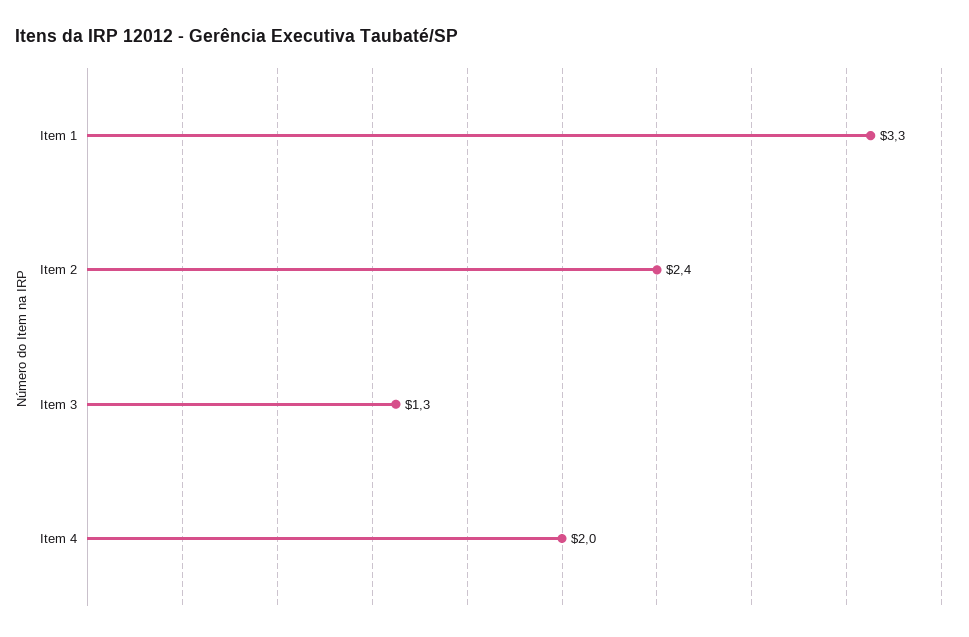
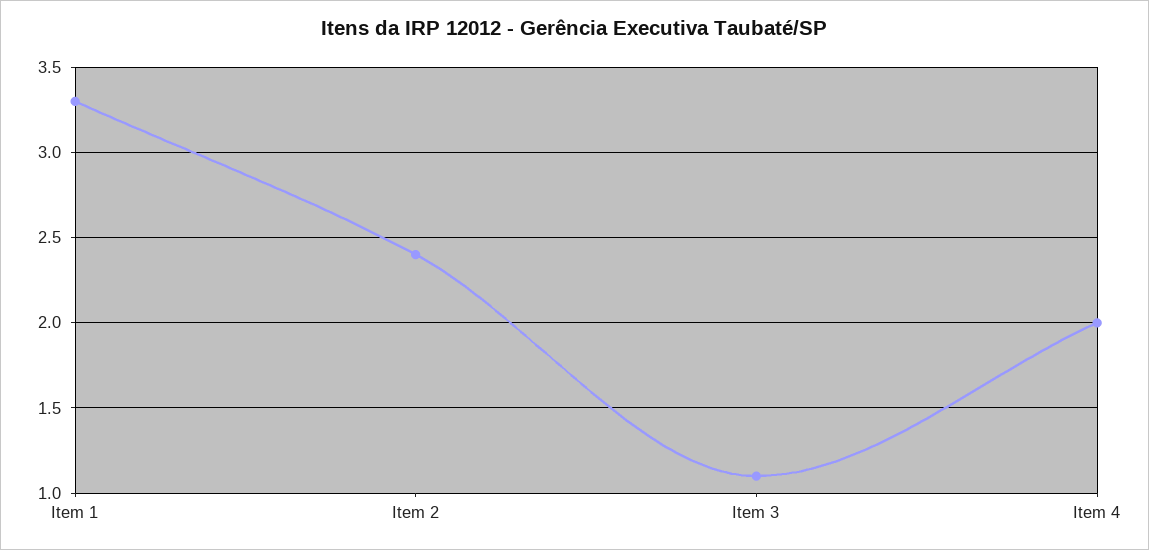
Item 3: 1.3 -> 1.1

